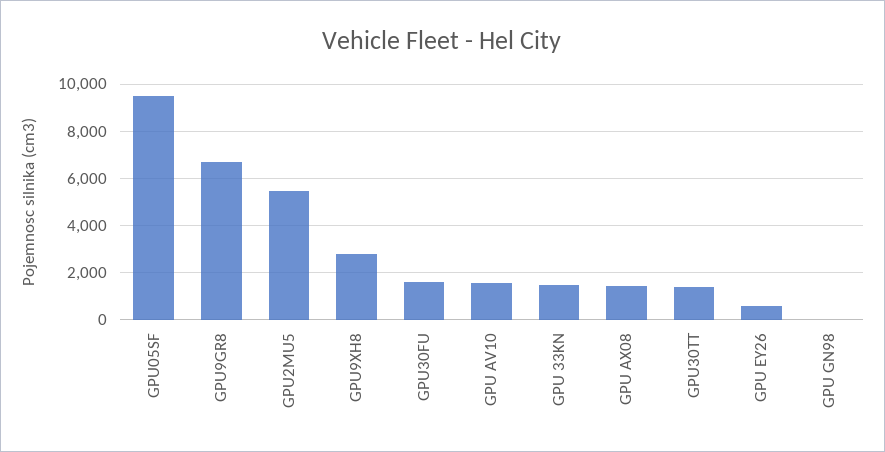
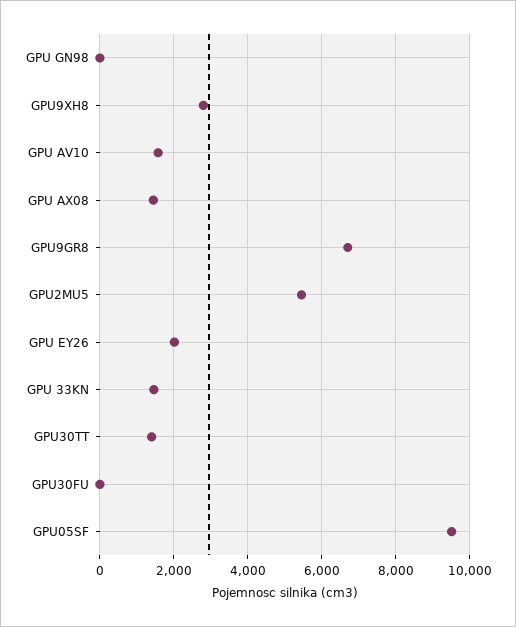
GPU30FU: 1500 -> 0
GPU EY26: 500 -> 2000

